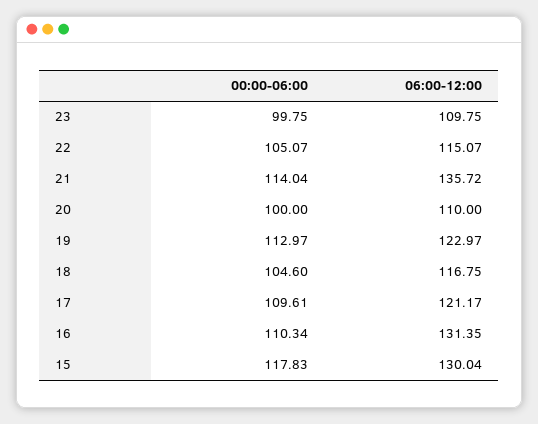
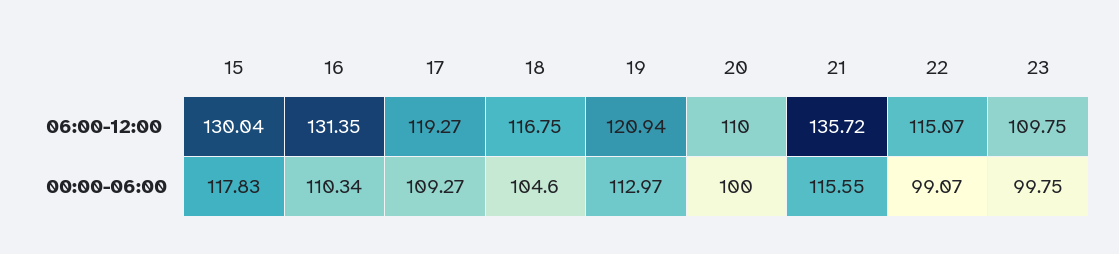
00:00-06:00, 22: 105.07 -> 99.07
00:00-06:00, 21: 114.04 -> 115.55
06:00-12:00, 19: 122.97 -> 120.94
00:00-06:00, 17: 109.61 -> 109.27
06:00-12:00, 17: 121.17 -> 119.27

